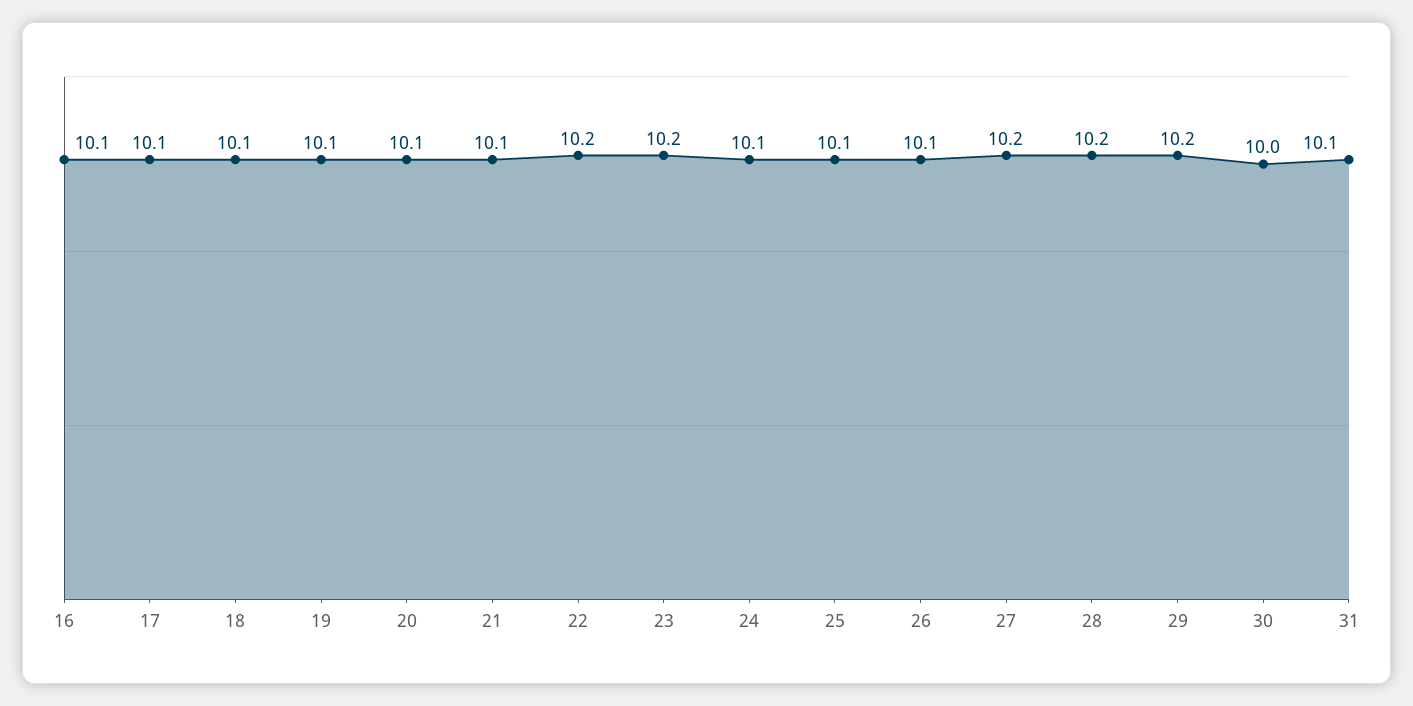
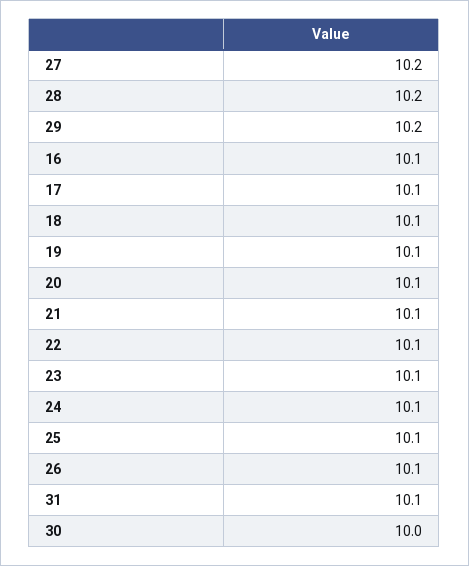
22: 10.2 -> 10.1
23: 10.2 -> 10.1

